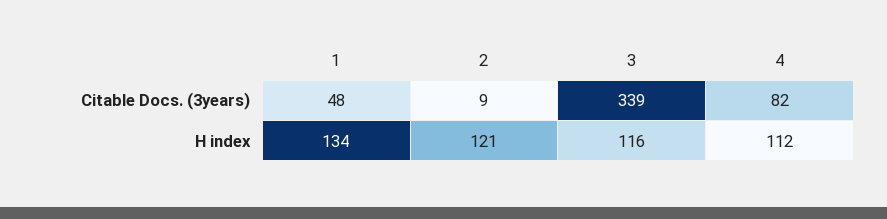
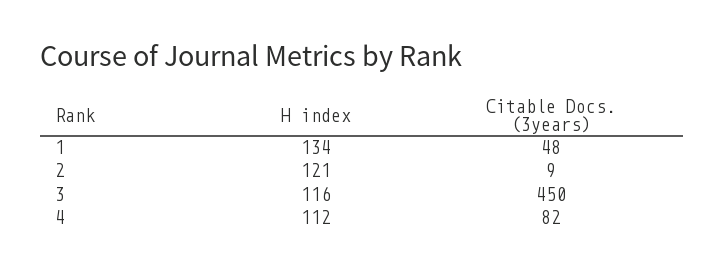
3, Citable Docs. (3years): 339 -> 450

